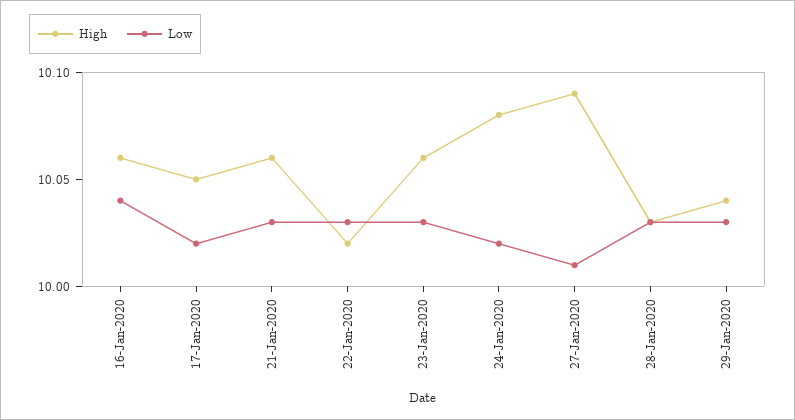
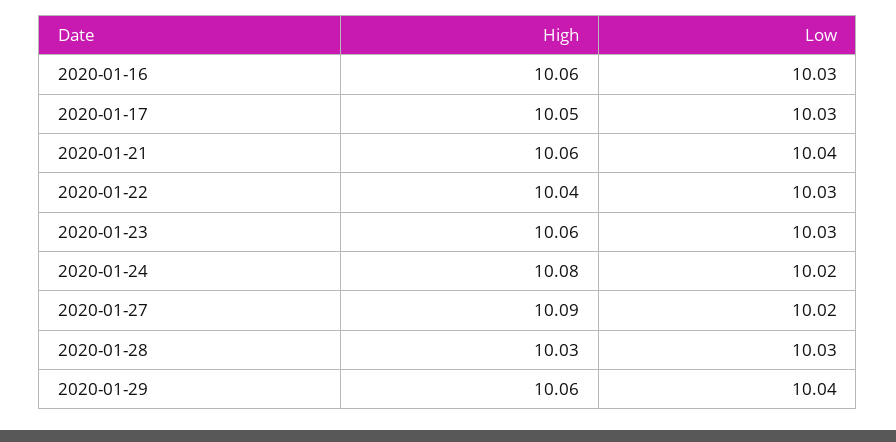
Low, 16-Jan-2020: 10.04 -> 10.03
Low, 17-Jan-2020: 10.02 -> 10.03
Low, 21-Jan-2020: 10.03 -> 10.04
High, 22-Jan-2020: 10.02 -> 10.04
Low, 27-Jan-2020: 10.01 -> 10.02
High, 29-Jan-2020: 10.04 -> 10.06
Low, 29-Jan-2020: 10.03 -> 10.04

